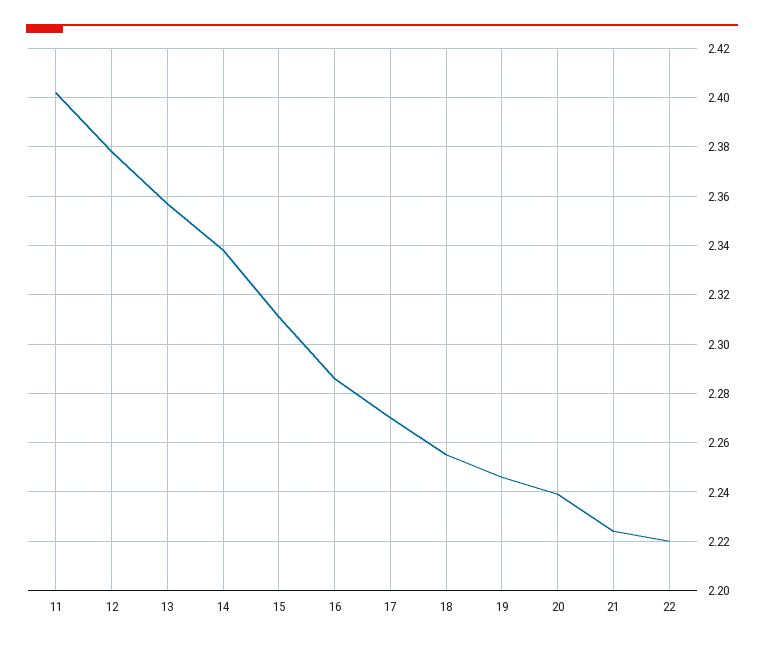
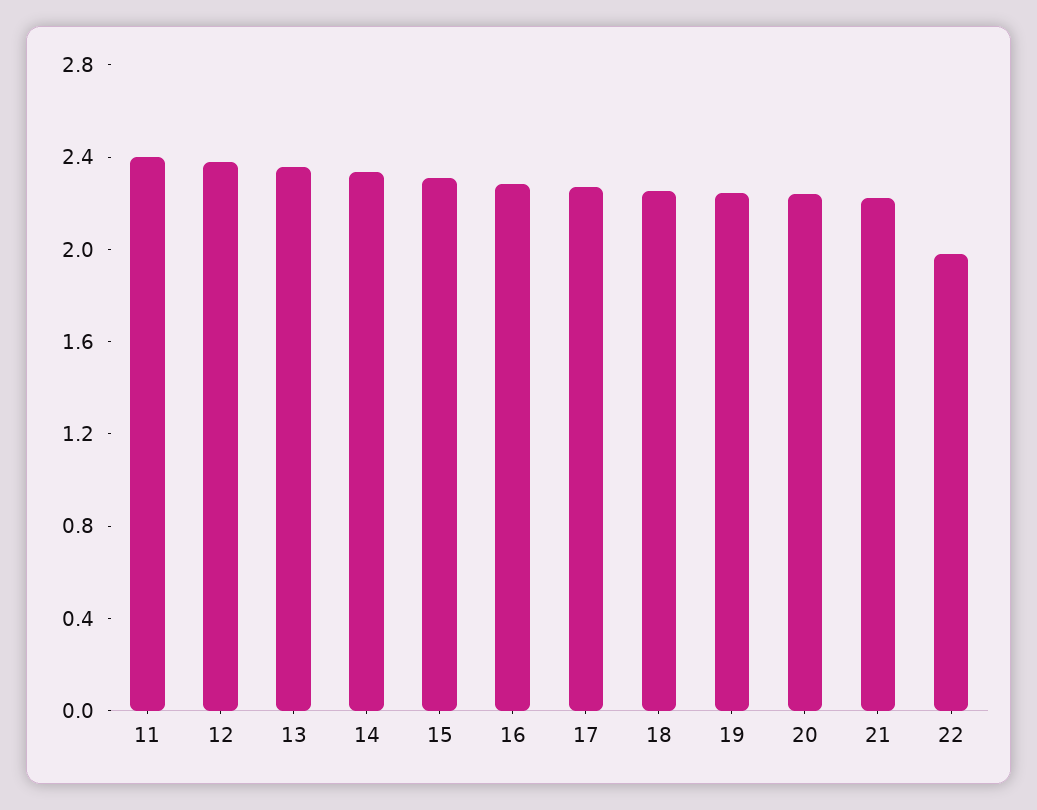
22: 2.22 -> 2

